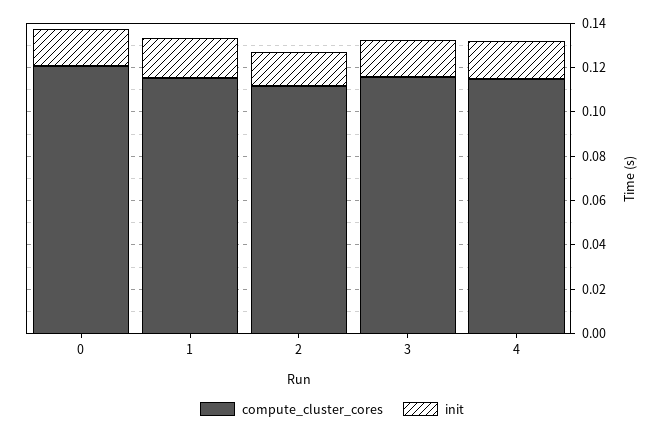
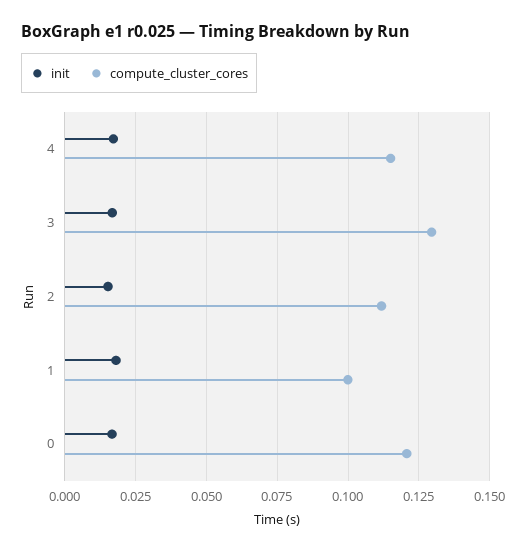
compute_cluster_cores, 1: 0.115 -> 0.1
compute_cluster_cores, 3: 0.115 -> 0.13

